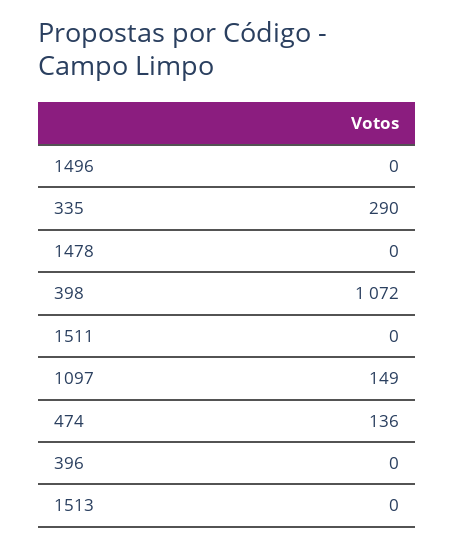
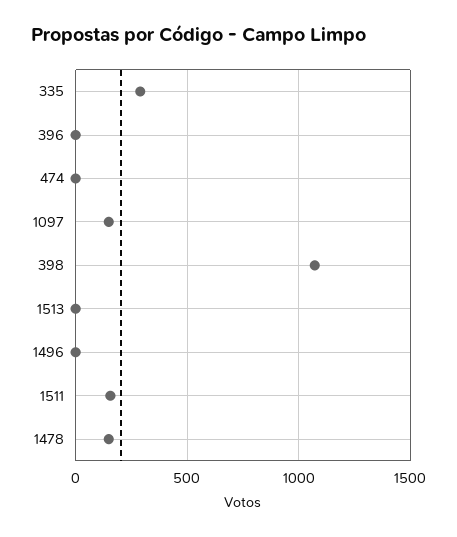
1478: 0 -> 150
1511: 0 -> 150
474: 136 -> 0

